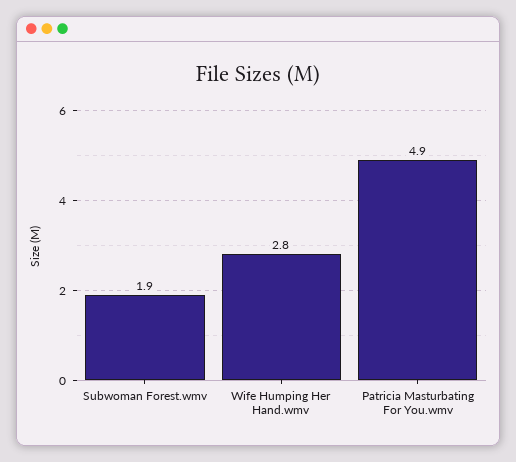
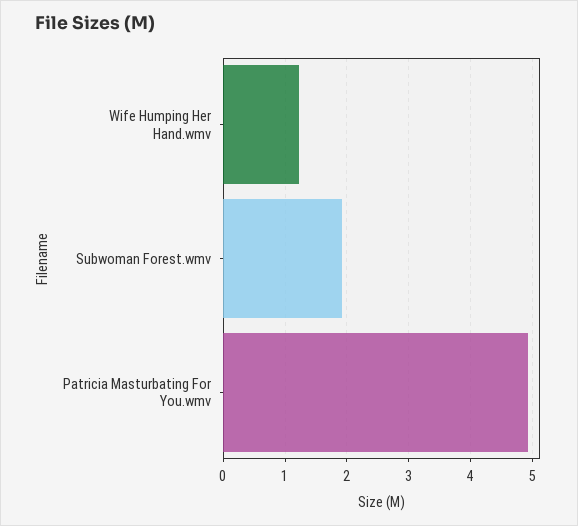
Wife Humping Her Hand.wmv: 2.8 -> 1.2

